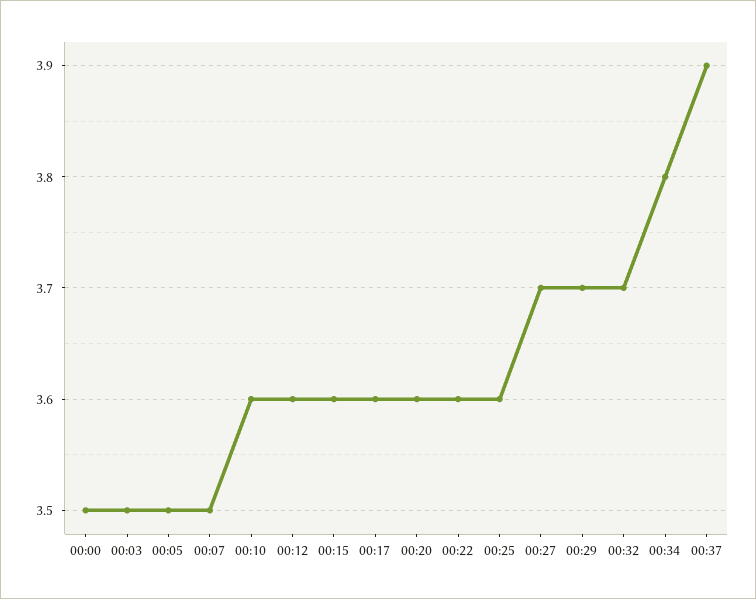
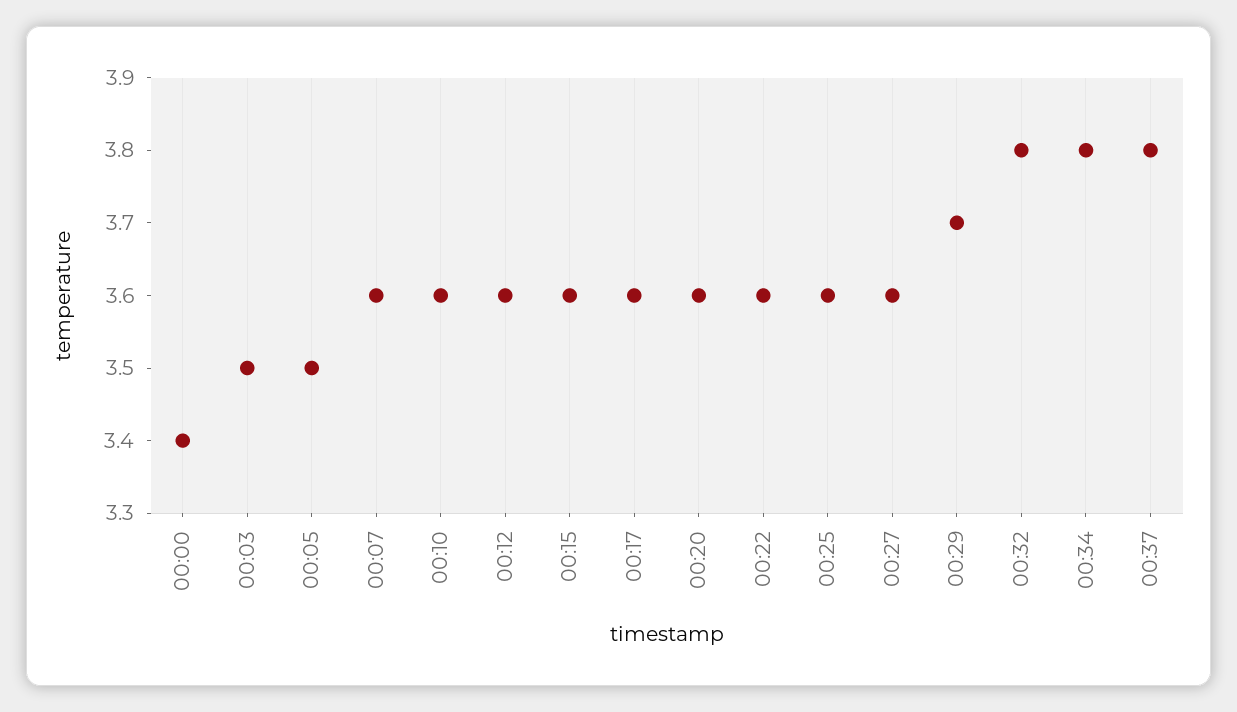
00:00: 3.5 -> 3.4
00:07: 3.5 -> 3.6
00:27: 3.7 -> 3.6
00:32: 3.7 -> 3.8
00:37: 3.9 -> 3.8

